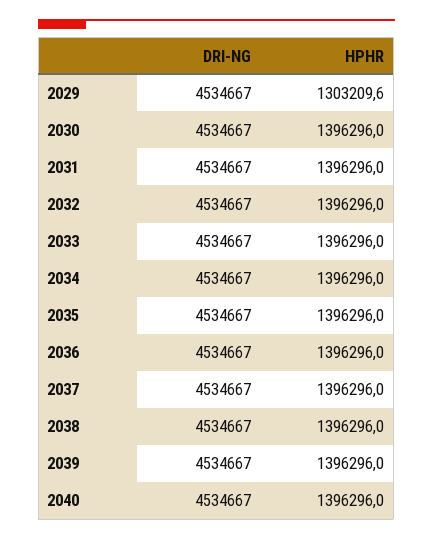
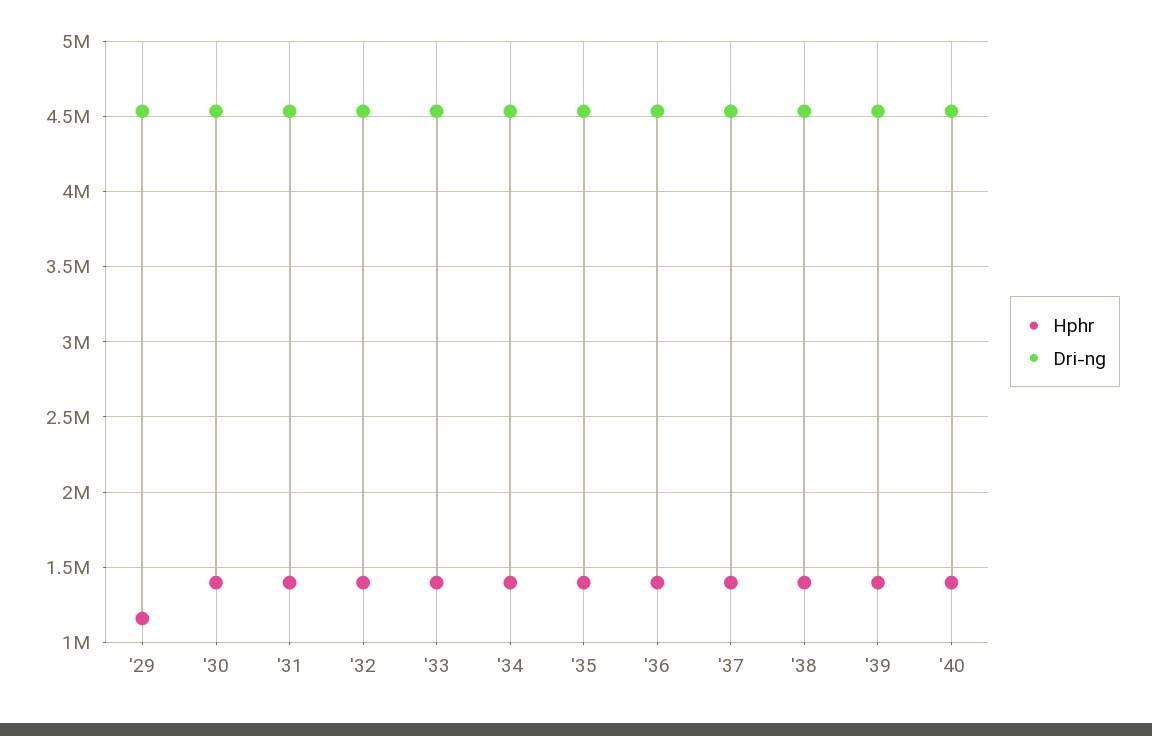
HPHR, 2029: 1303209.6 -> 1150000

